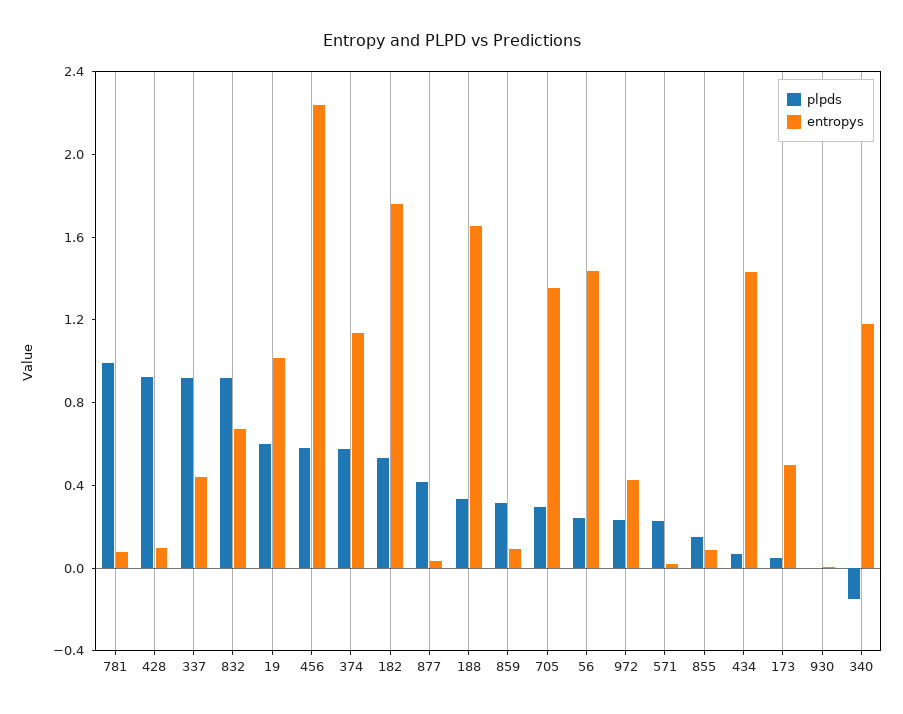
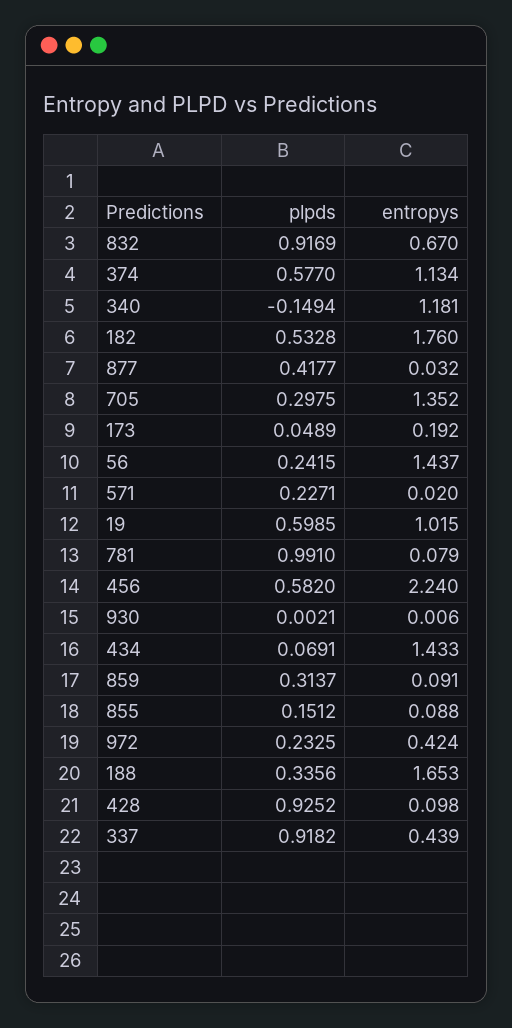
entropys, 173: 0.5 -> 0.192

